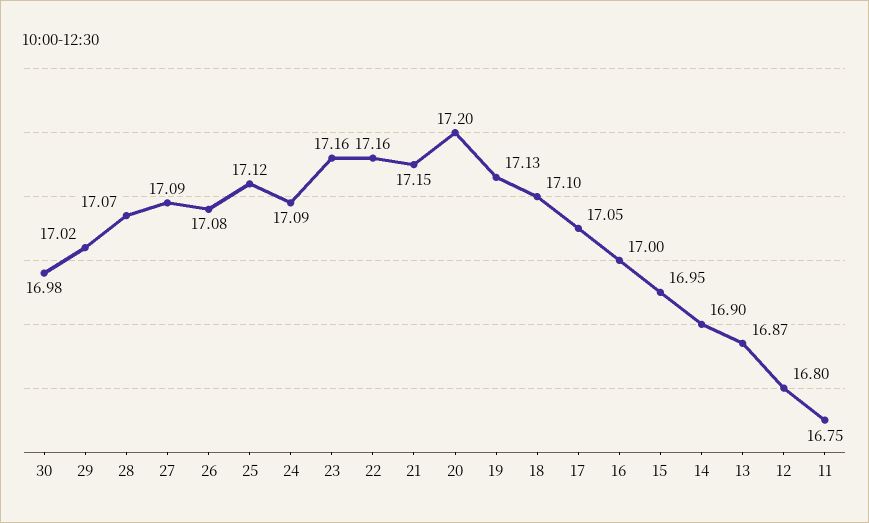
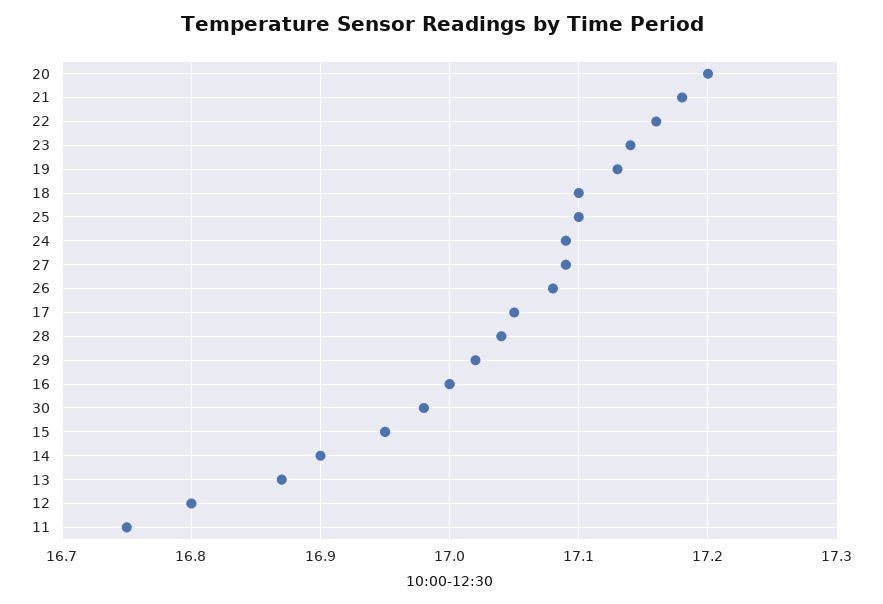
28: 17.07 -> 17.04
25: 17.12 -> 17.1
23: 17.16 -> 17.14
21: 17.15 -> 17.18

